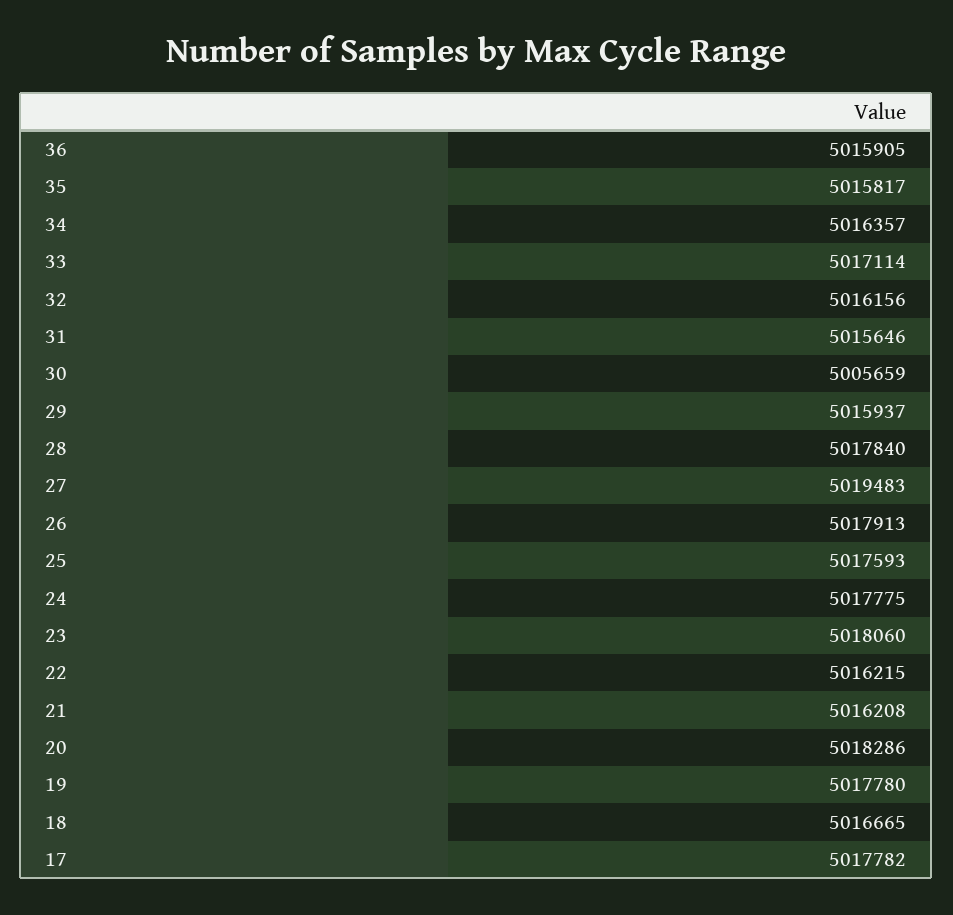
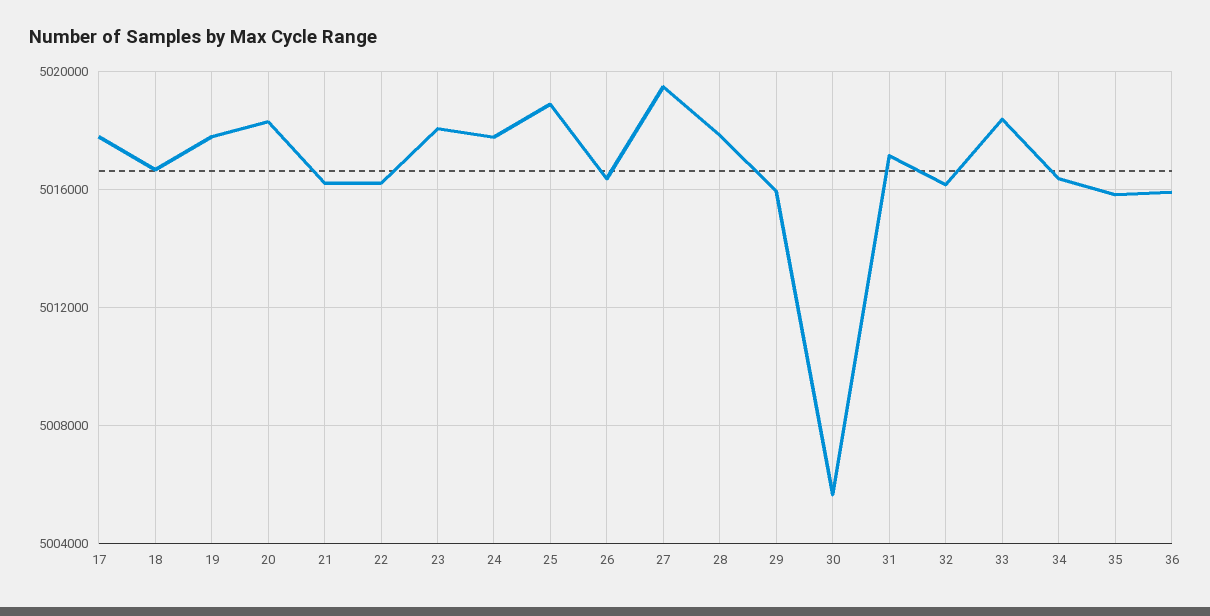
33: 5017114 -> 5018500
31: 5015646 -> 5017000
26: 5017913 -> 5016500
25: 5017593 -> 5019000

